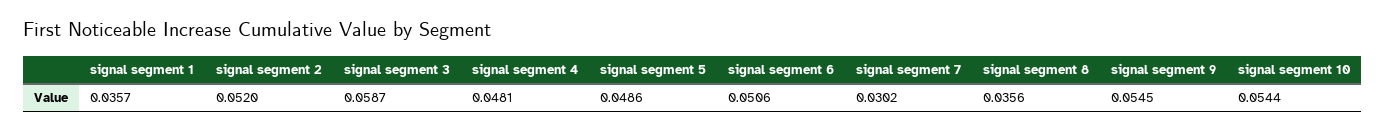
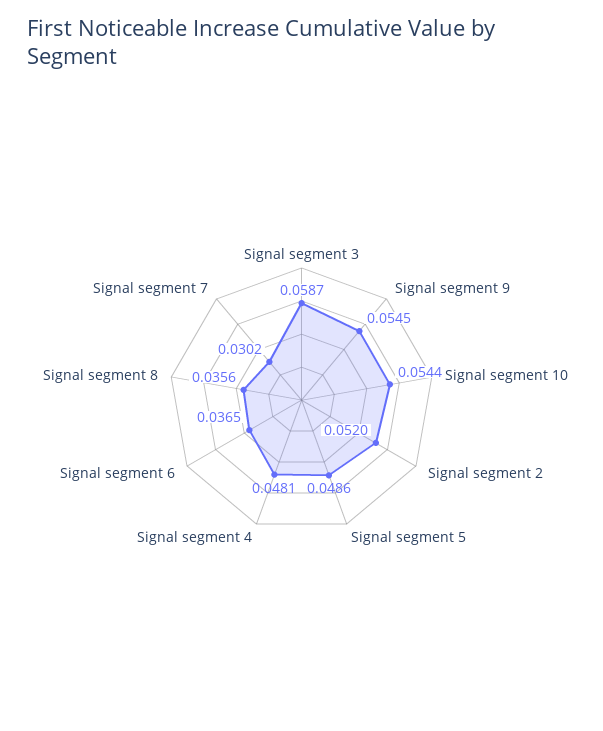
signal segment 1: 0.0357 -> none
signal segment 6: 0.0506 -> 0.0365

